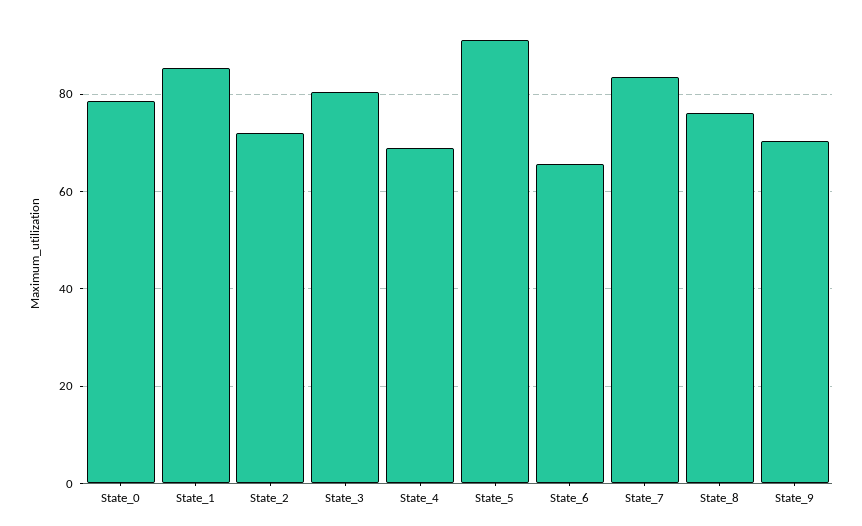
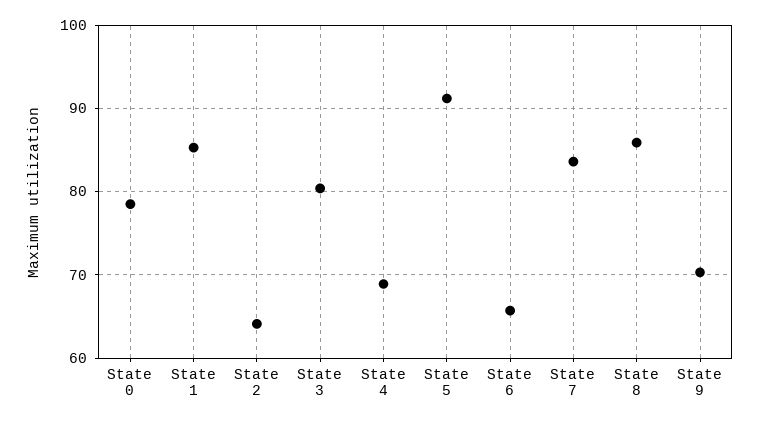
State_2: 72 -> 64
State_8: 76 -> 86

